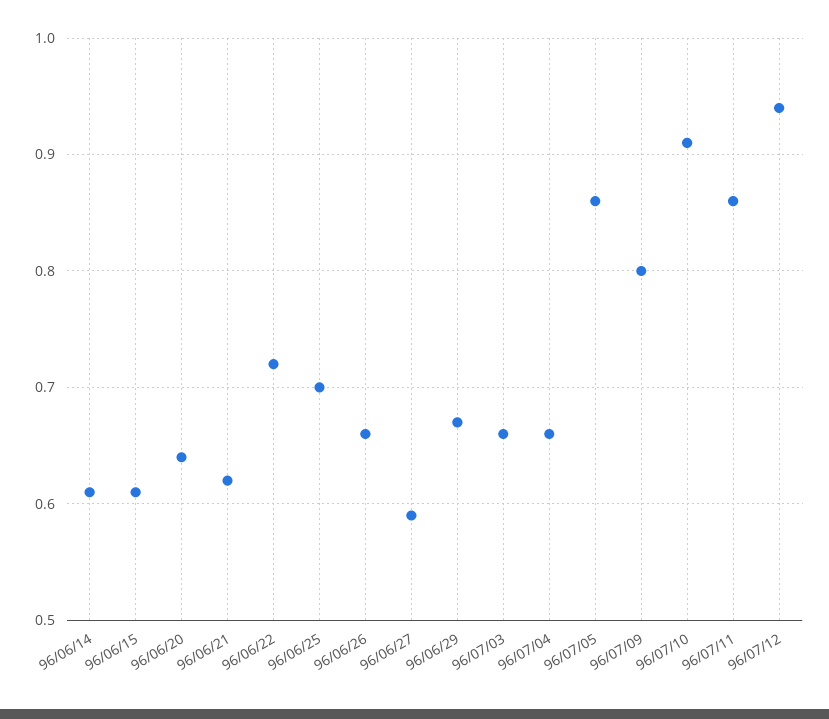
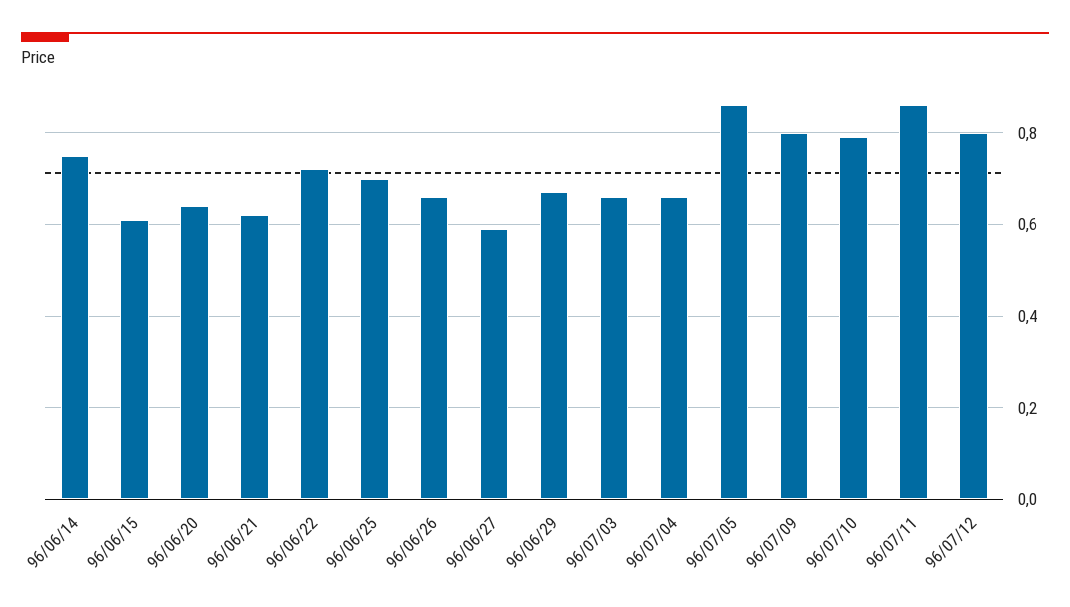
96/06/14: 0.61 -> 0.75
96/07/10: 0.91 -> 0.8
96/07/12: 0.94 -> 0.8

